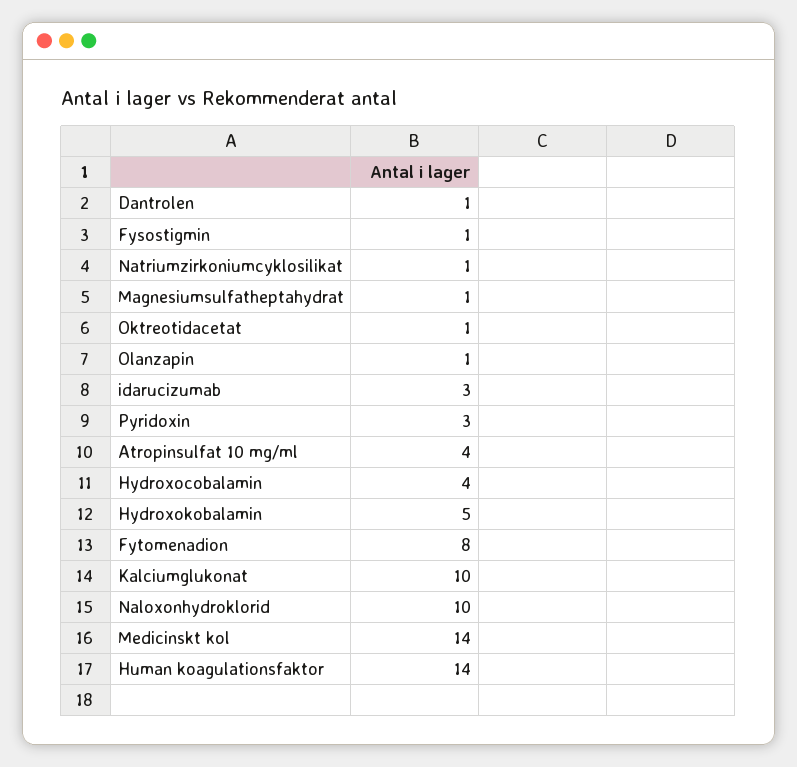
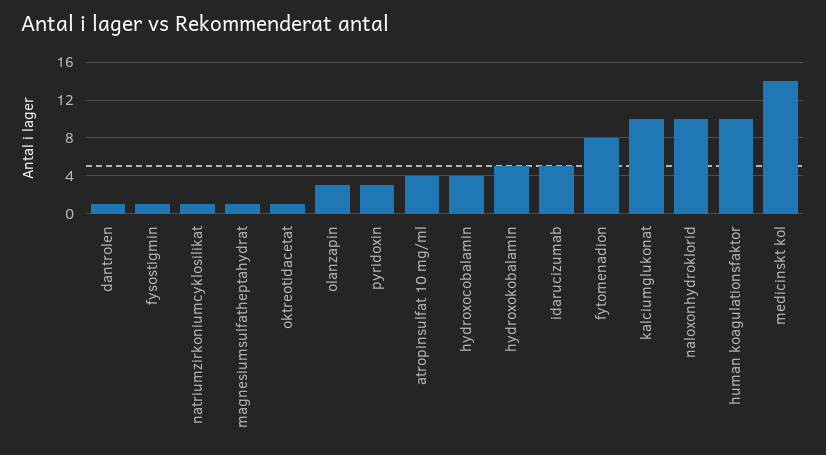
Olanzapin: 1 -> 3
idarucizumab: 3 -> 5
Human koagulationsfaktor: 14 -> 10

